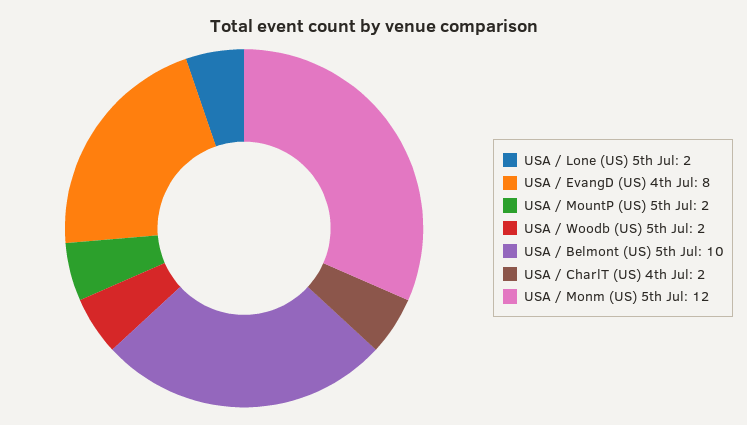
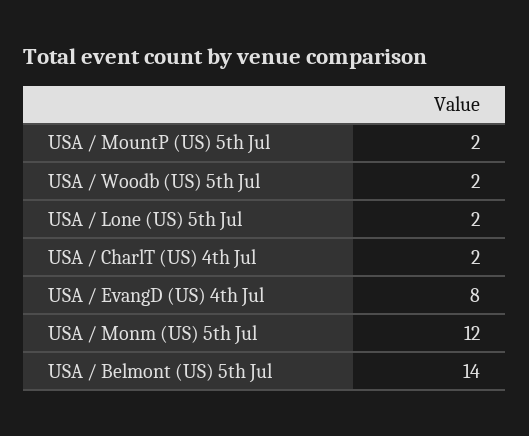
USA / Belmont (US) 5th Jul: 10 -> 14

